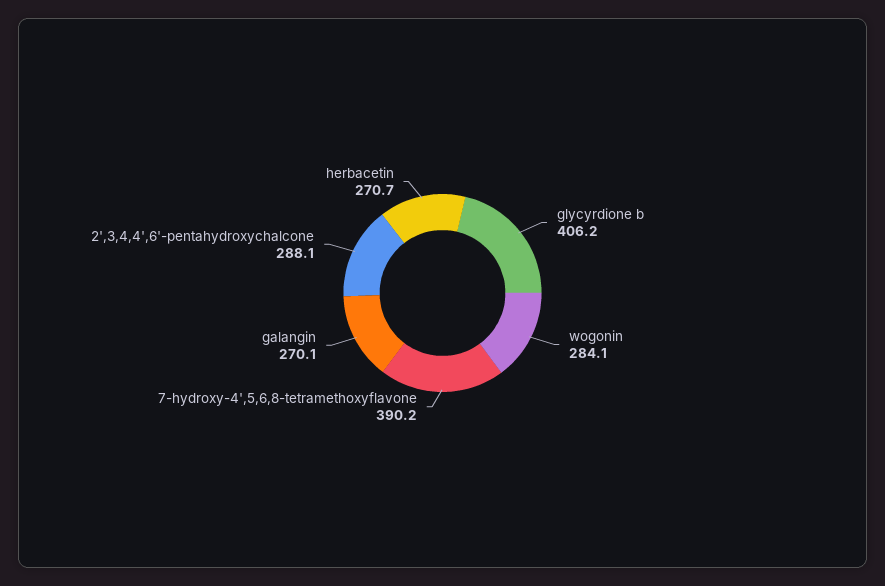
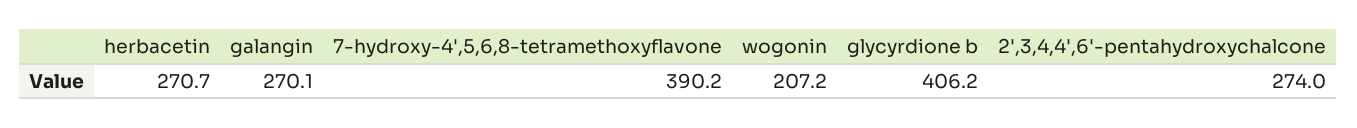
wogonin: 284.1 -> 207.2
2',3,4,4',6'-pentahydroxychalcone: 288.1 -> 274

